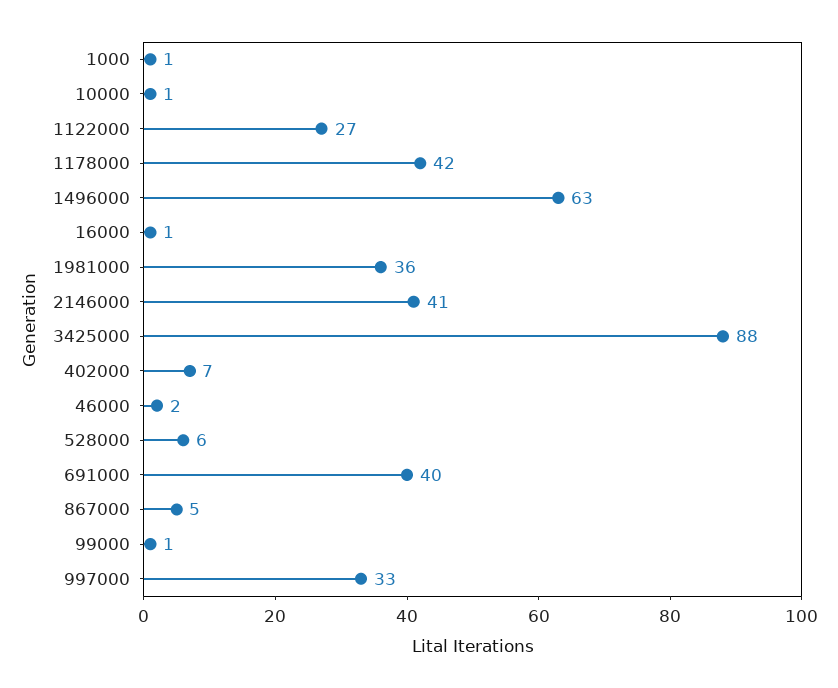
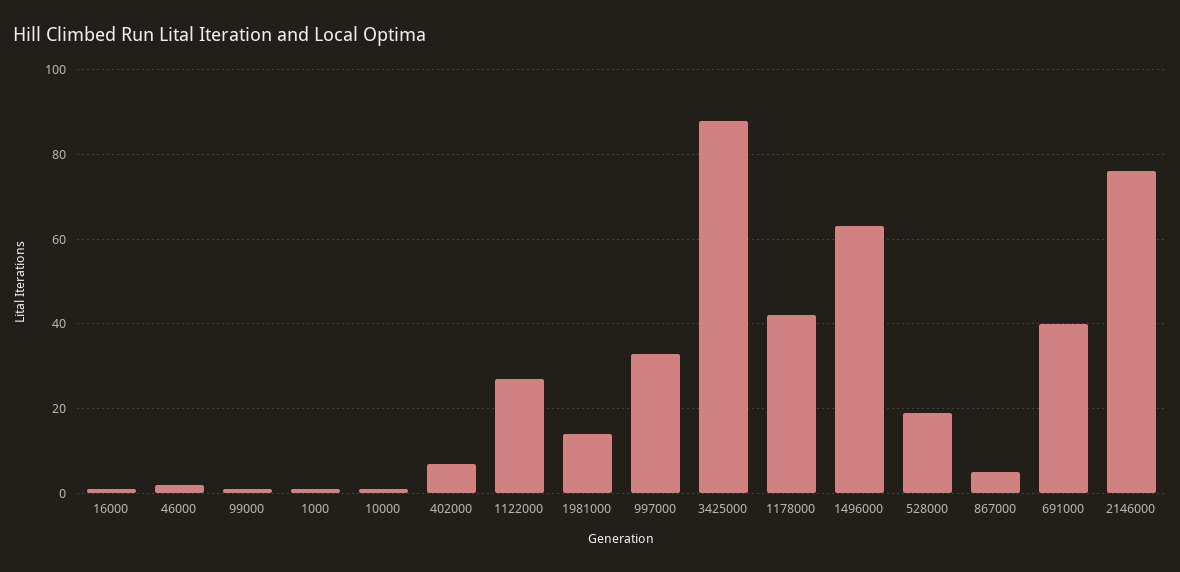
1981000: 36 -> 15
2146000: 41 -> 75
528000: 6 -> 20

